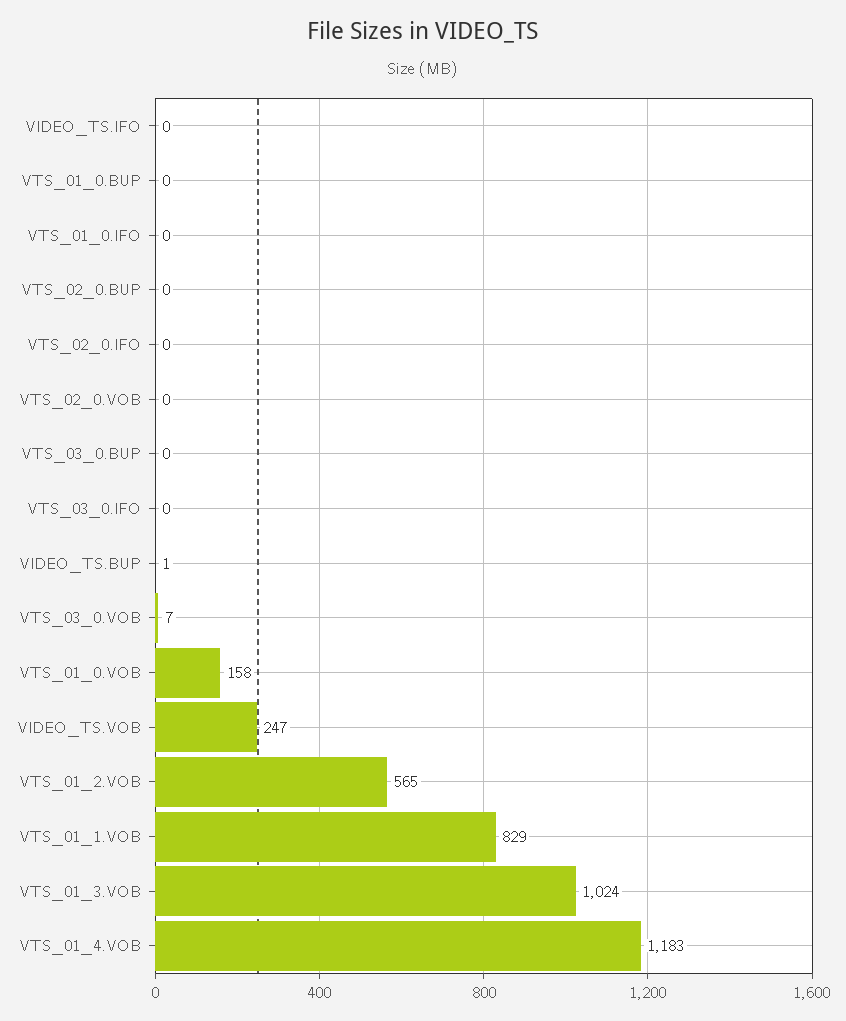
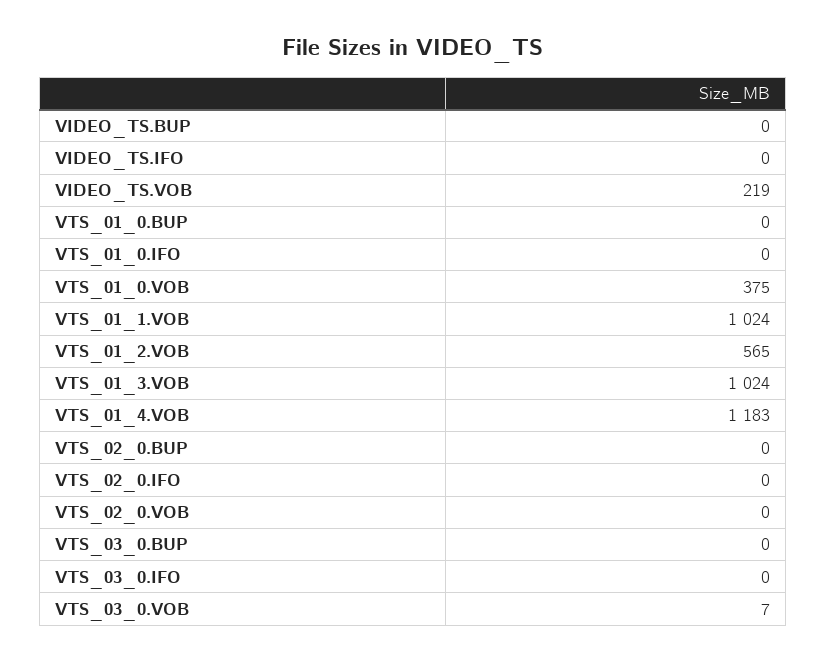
VIDEO_TS.BUP: 1 -> 0
VTS_01_0.VOB: 158 -> 375
VIDEO_TS.VOB: 247 -> 219
VTS_01_1.VOB: 829 -> 1024

